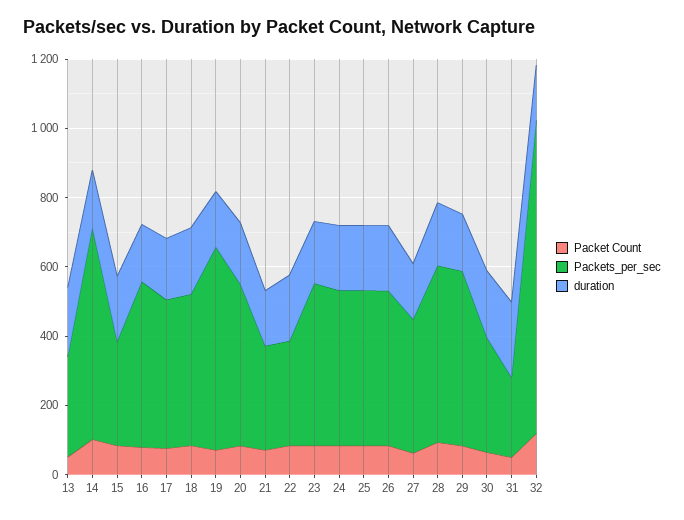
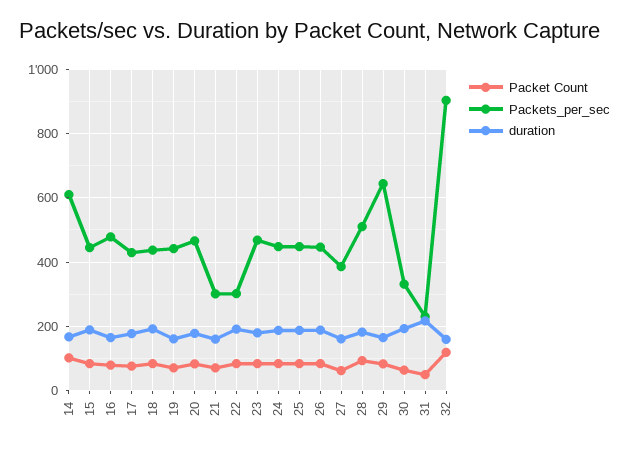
Packet Count, 13: 50 -> none
Packets_per_sec, 13: 300 -> none
duration, 13: 200 -> none
Packets_per_sec, 15: 300 -> 440
Packets_per_sec, 19: 600 -> 440
Packets_per_sec, 29: 500 -> 640

